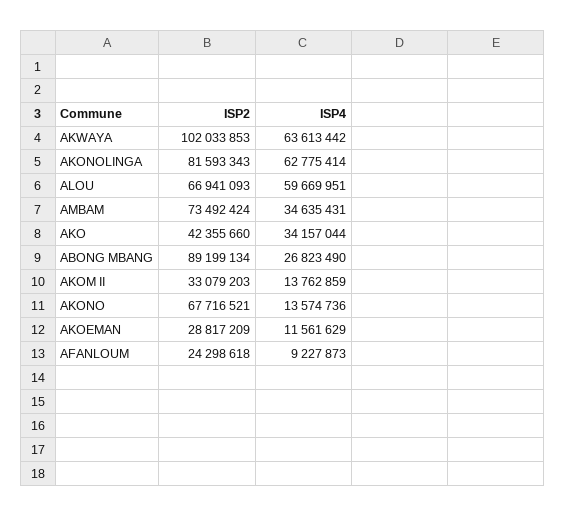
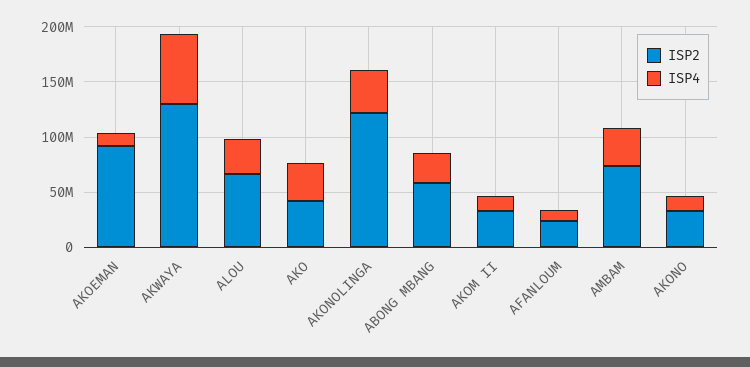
ISP2, AKWAYA: 102033853 -> 130000000
ISP2, AKONOLINGA: 81593343 -> 120000000
ISP4, AKONOLINGA: 62775414 -> 40000000
ISP4, ALOU: 59669951 -> 30000000
ISP2, ABONG MBANG: 89199134 -> 60000000
ISP2, AKONO: 67716521 -> 30000000
ISP2, AKOEMAN: 28817209 -> 90000000

